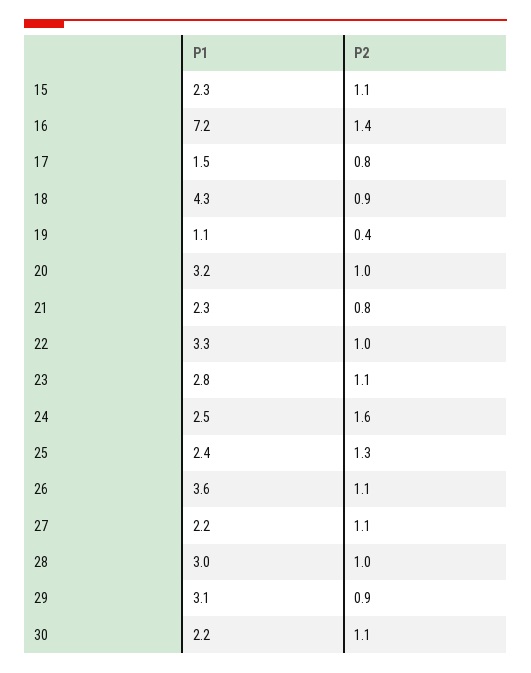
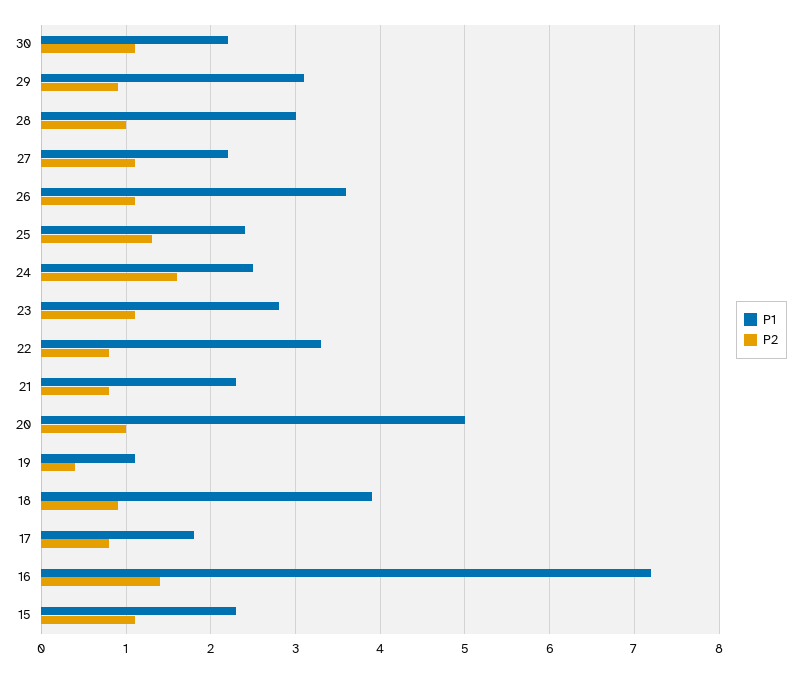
P1, 17: 1.5 -> 1.8
P1, 18: 4.3 -> 3.9
P1, 20: 3.2 -> 5
P2, 22: 1 -> 0.8

